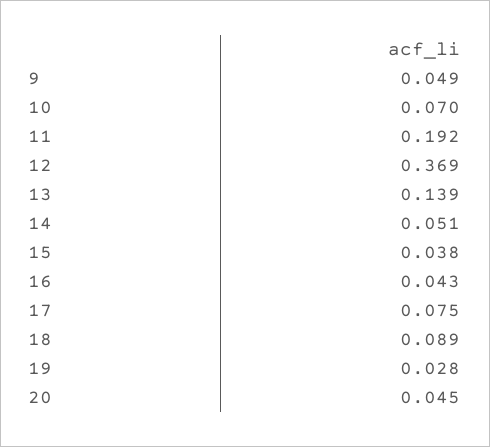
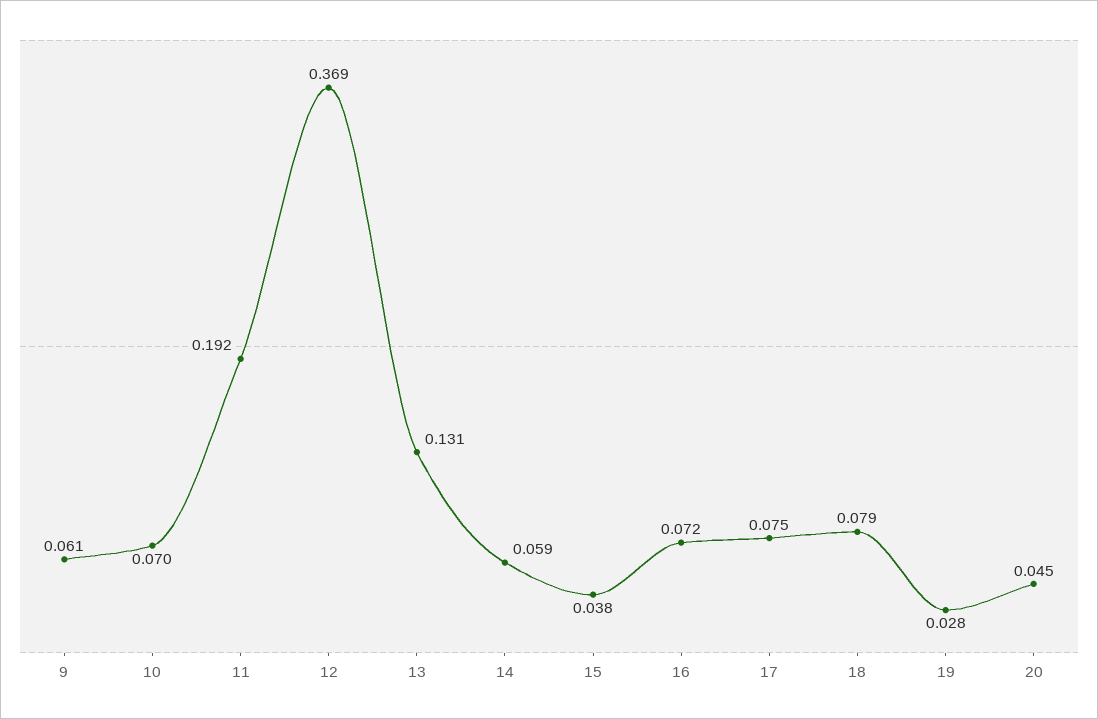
9: 0.049 -> 0.061
13: 0.139 -> 0.131
14: 0.051 -> 0.059
16: 0.043 -> 0.072
18: 0.089 -> 0.079

